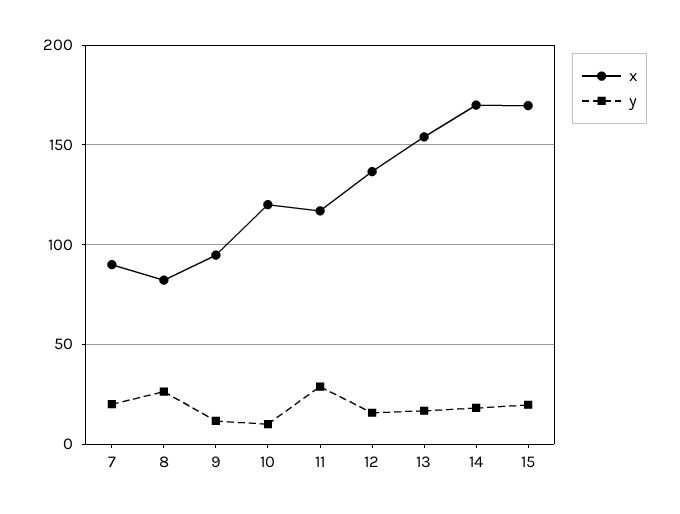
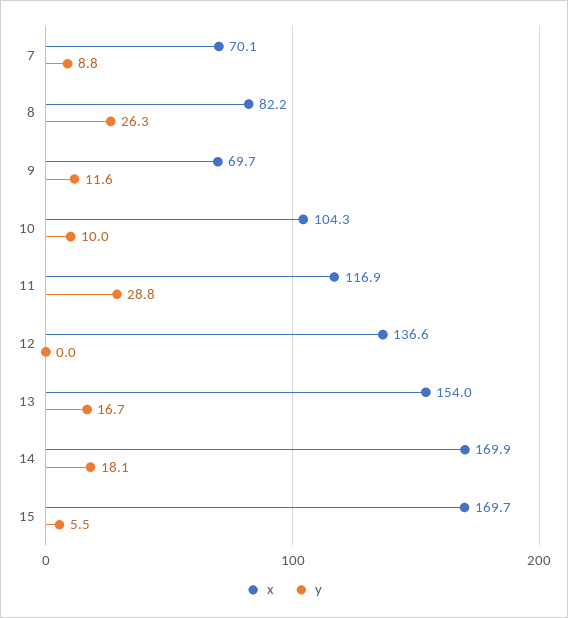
x, 7: 90 -> 70.1
y, 7: 20 -> 8.8
x, 9: 95 -> 69.7
x, 10: 120 -> 104.3
y, 12: 15 -> 0
y, 15: 20 -> 5.5

